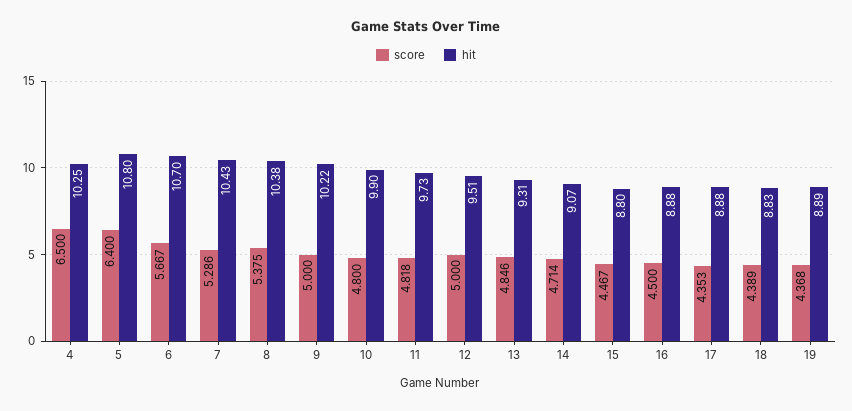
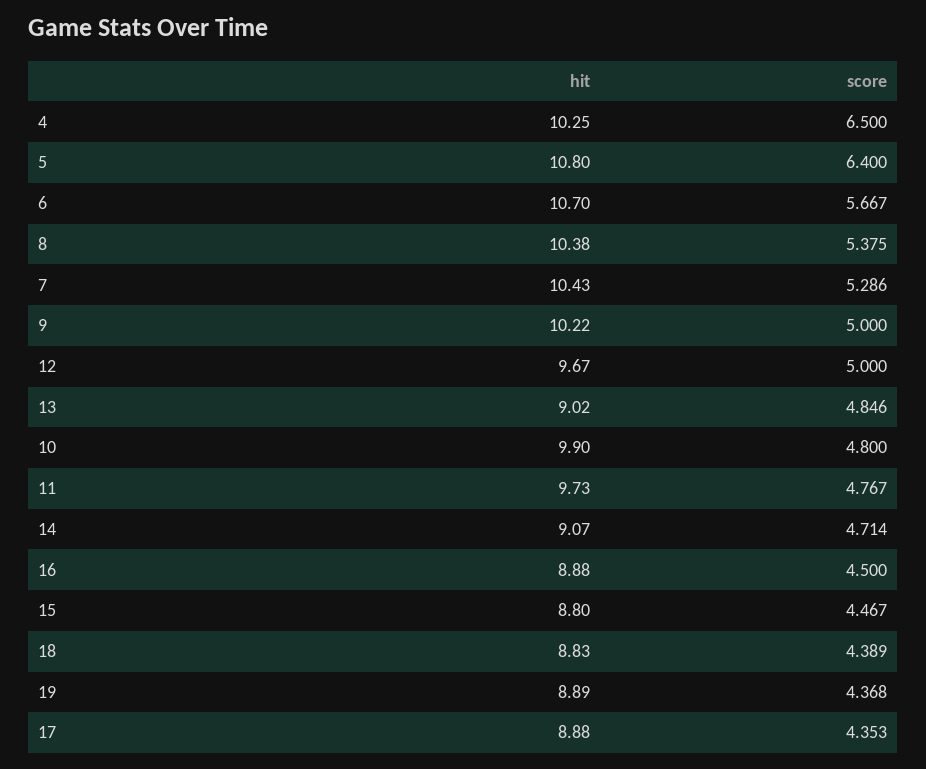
score, 11: 4.818 -> 4.767
hit, 12: 9.51 -> 9.67
hit, 13: 9.31 -> 9.02

